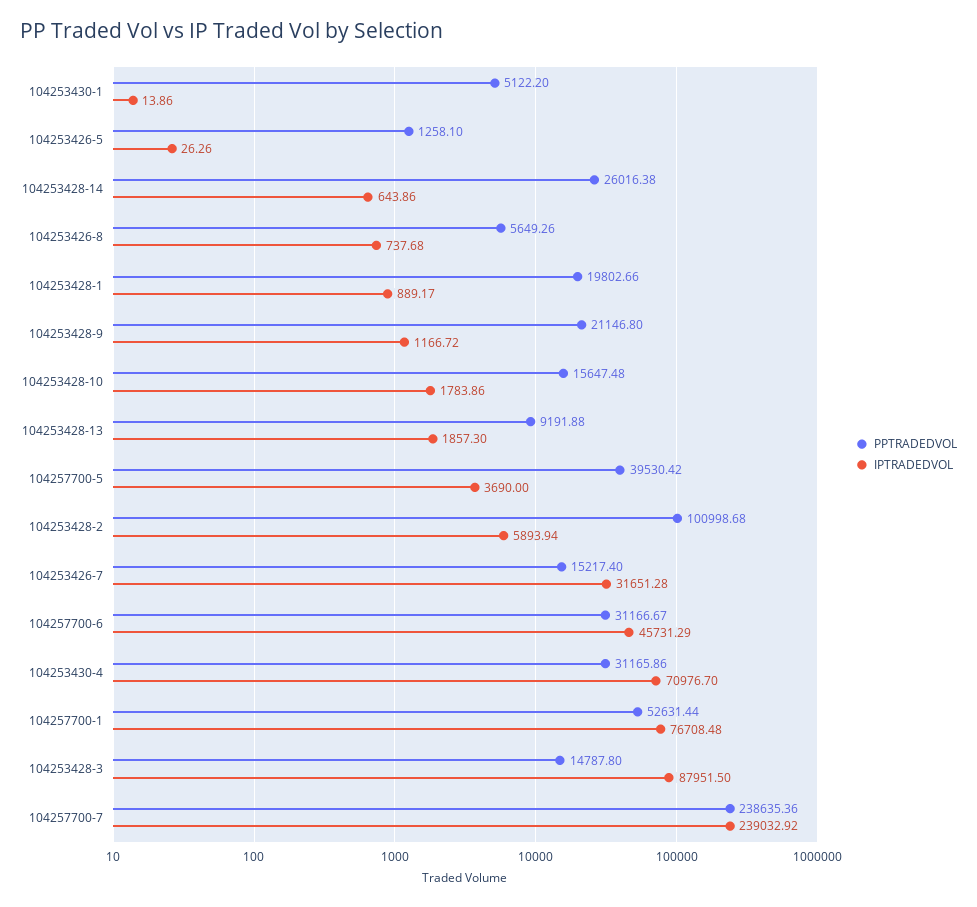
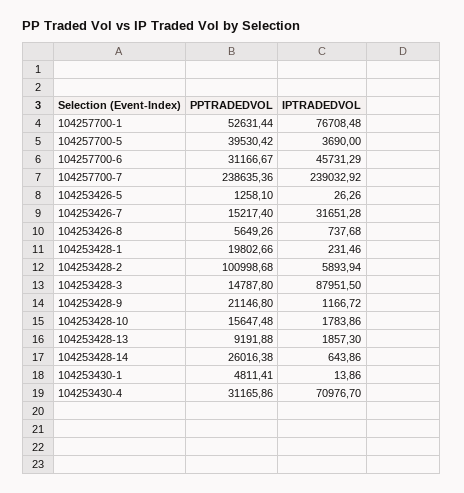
PPTRADEDVOL, 104253430-1: 5122.2 -> 4811.41
IPTRADEDVOL, 104253428-1: 889.17 -> 231.46

